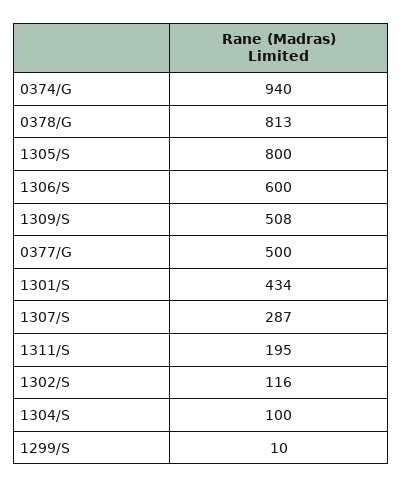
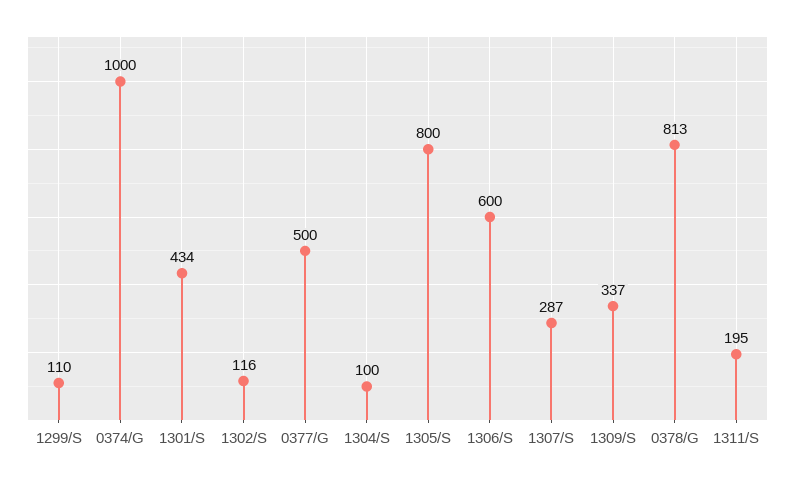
0374/G: 940 -> 1000
1309/S: 508 -> 337
1299/S: 10 -> 110

